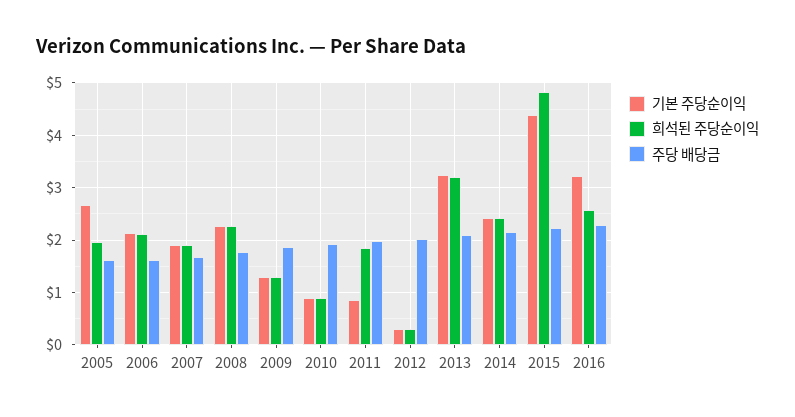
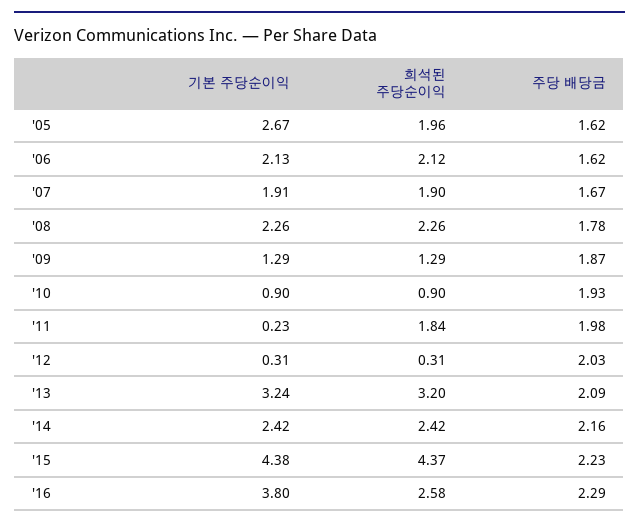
기본 주당순이익, 2011: 0.8 -> 0.23
희석된 주당순이익, 2015: 4.8 -> 4.37
기본 주당순이익, 2016: 3.2 -> 3.8

